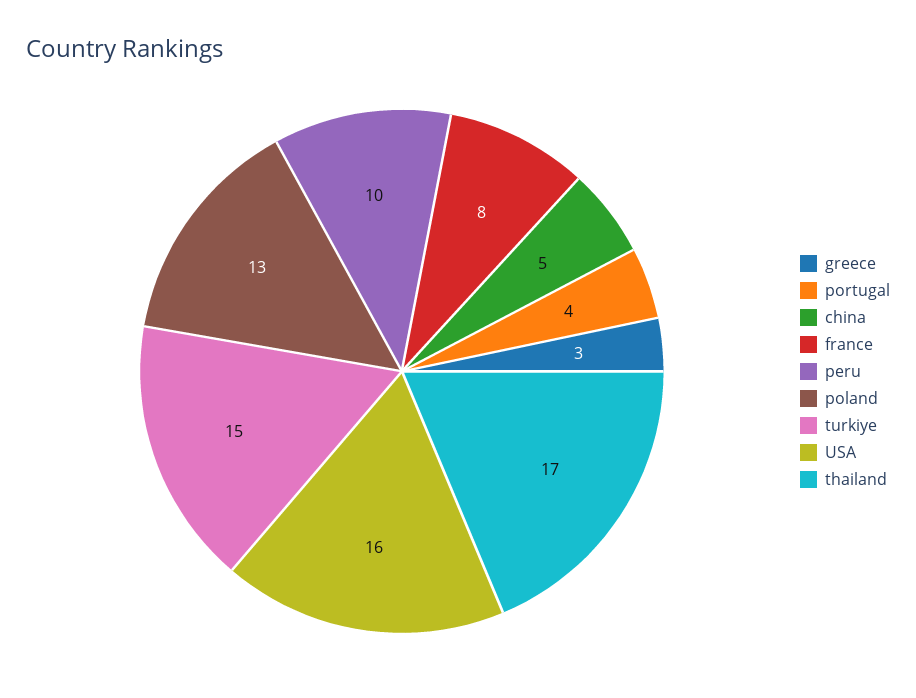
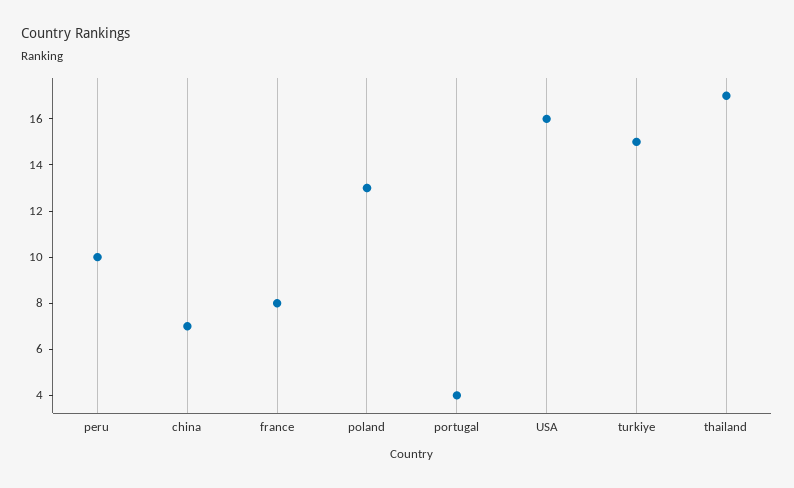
greece: 3 -> none
china: 5 -> 7

